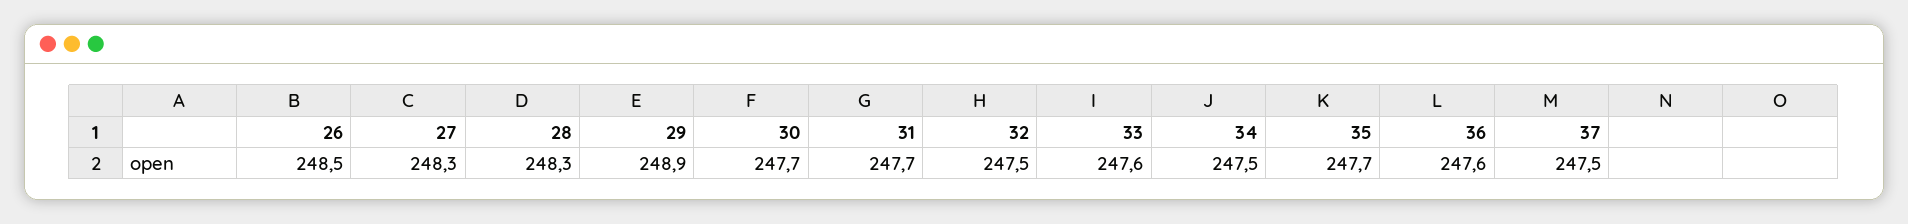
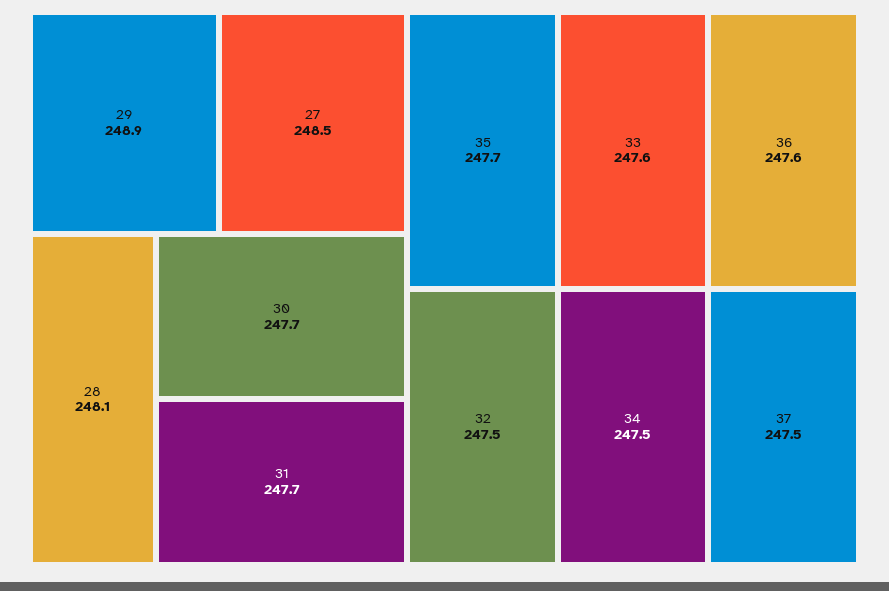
26: 248.5 -> none
27: 248.3 -> 248.5
28: 248.3 -> 248.1

